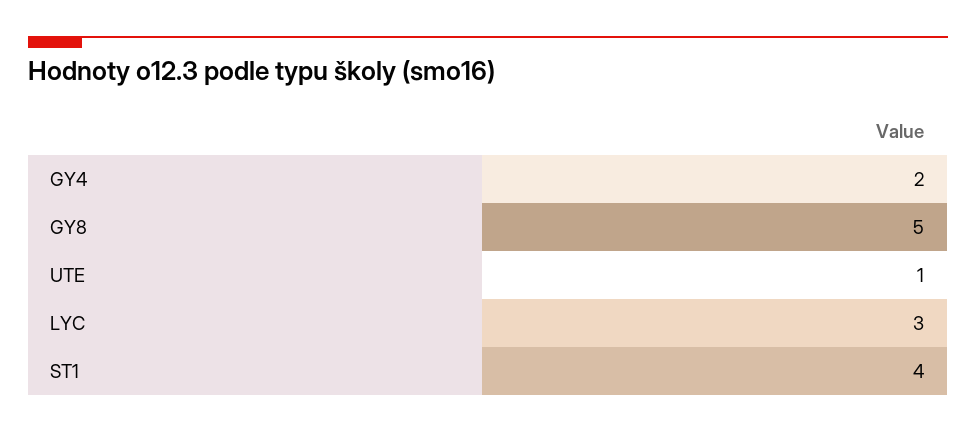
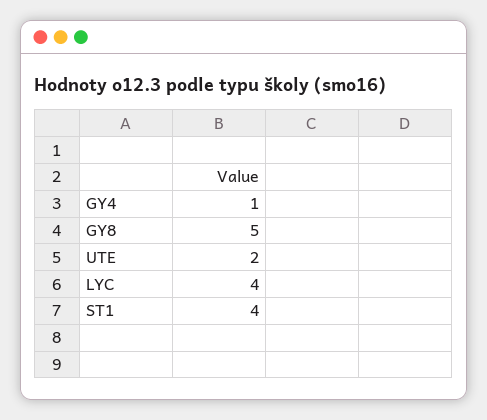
GY4: 2 -> 1
UTE: 1 -> 2
LYC: 3 -> 4

